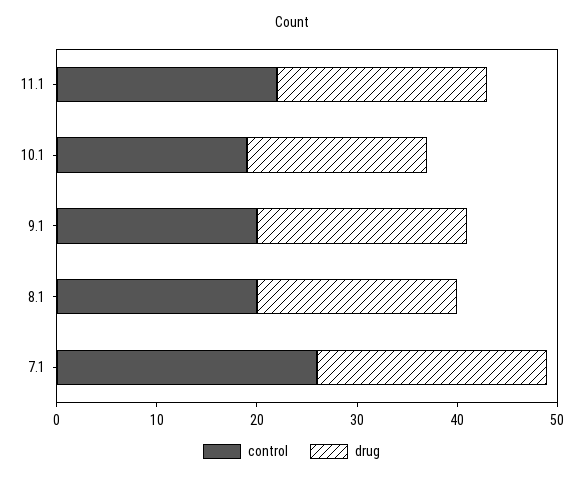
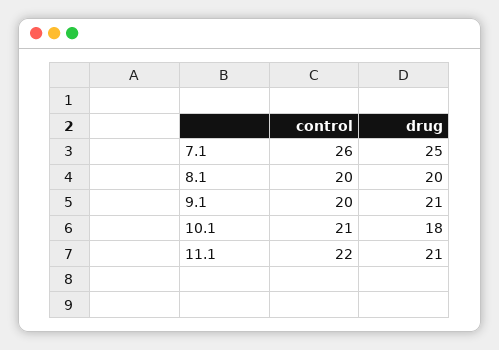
control, 10.1: 19 -> 21
drug, 7.1: 23 -> 25

